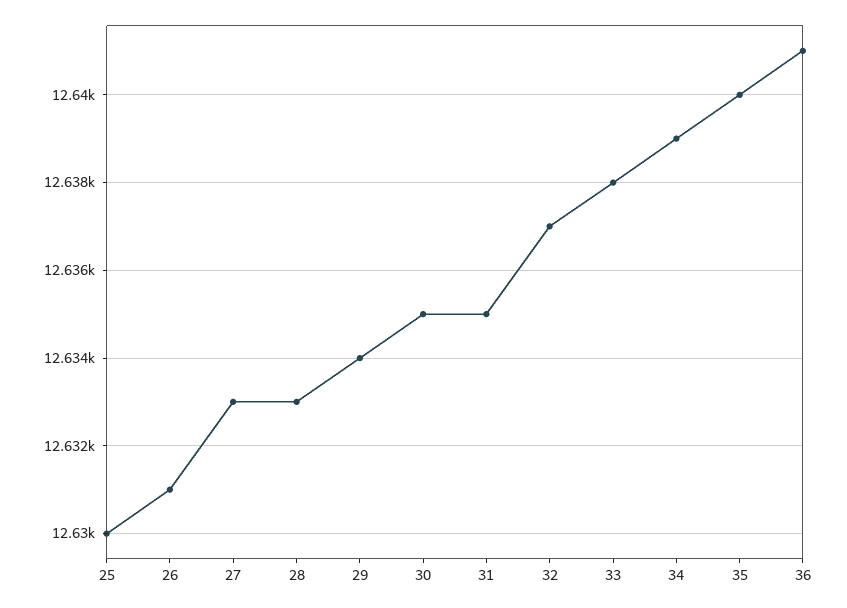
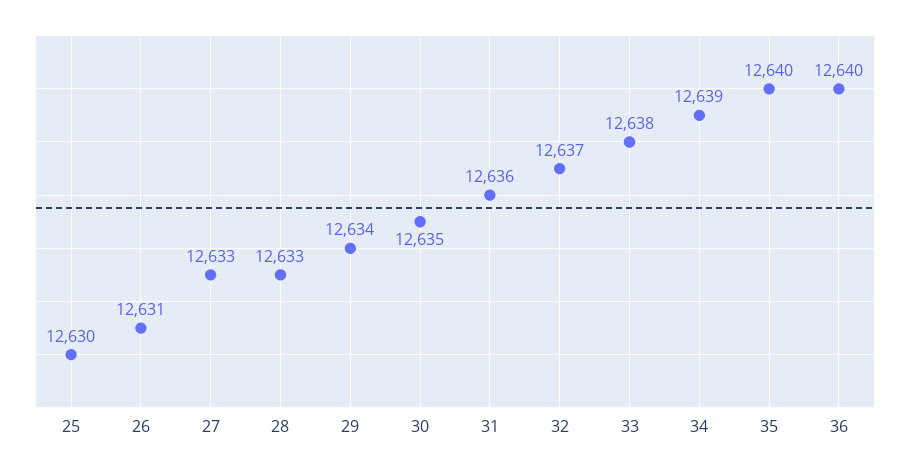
31: 12635 -> 12636
36: 12641 -> 12640

